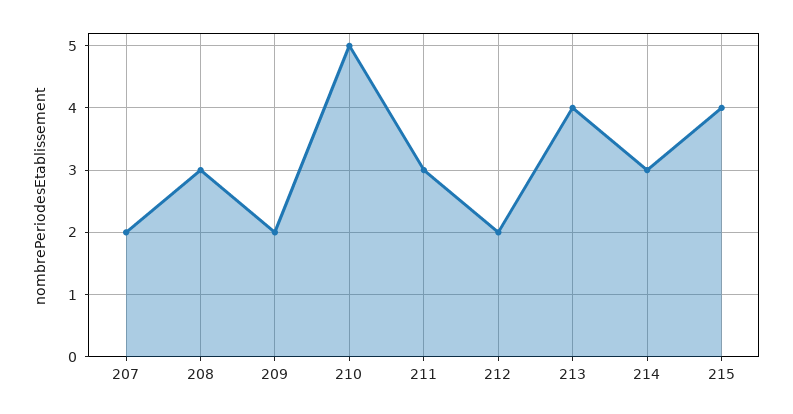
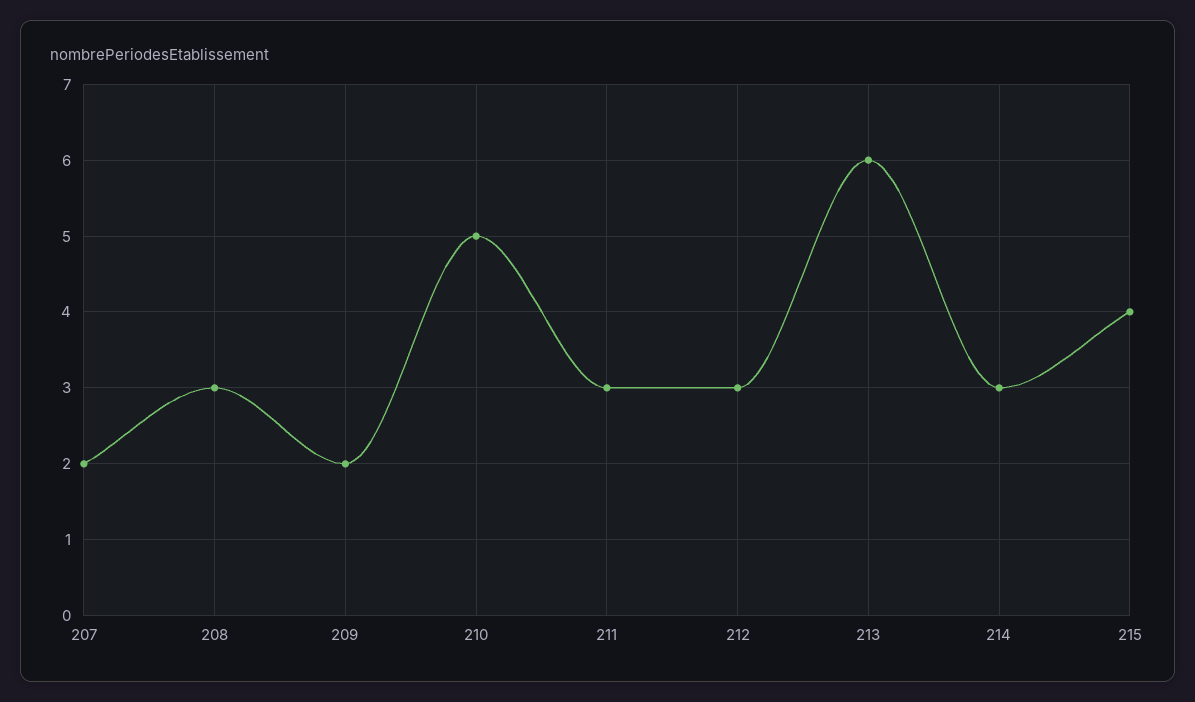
212: 2 -> 3
213: 4 -> 6

